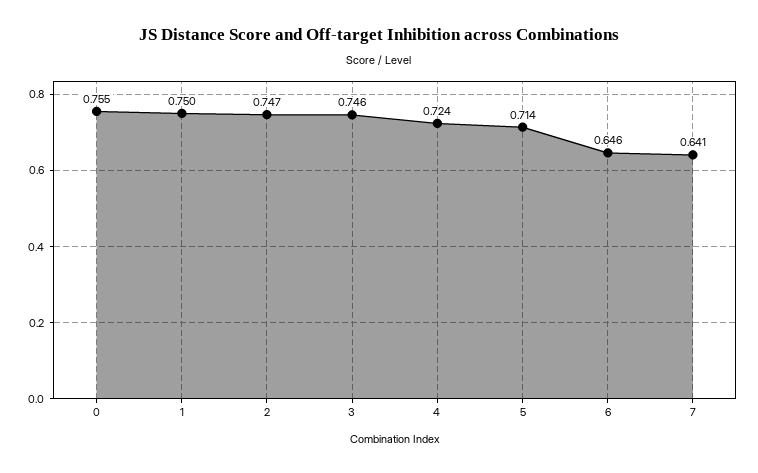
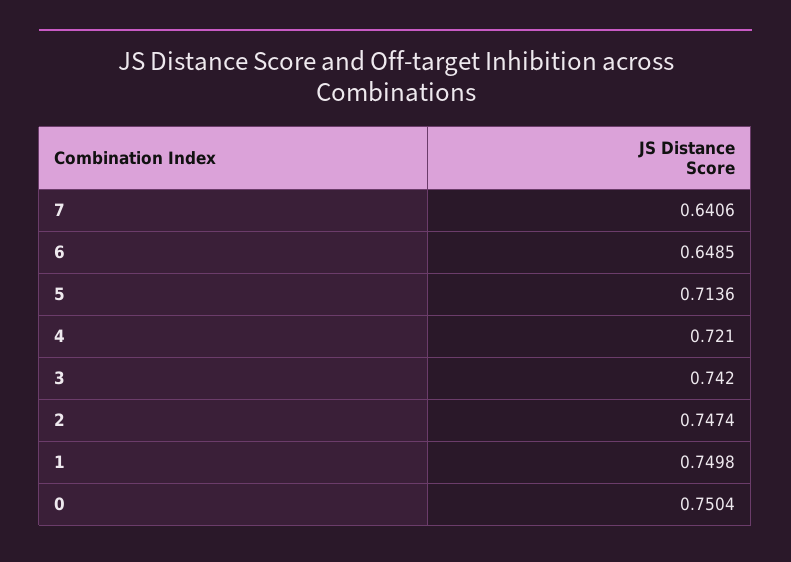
0: 0.755 -> 0.7504
3: 0.746 -> 0.742
4: 0.724 -> 0.721
6: 0.646 -> 0.6485

